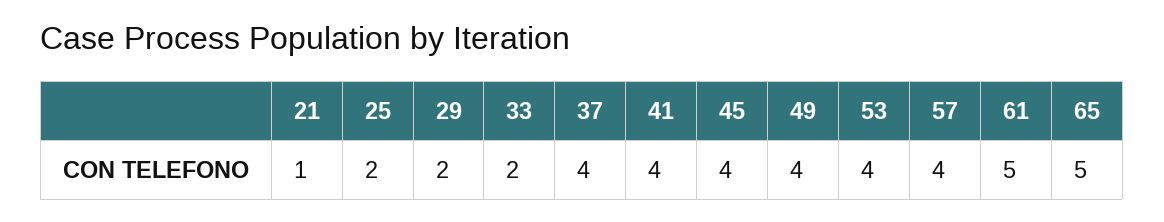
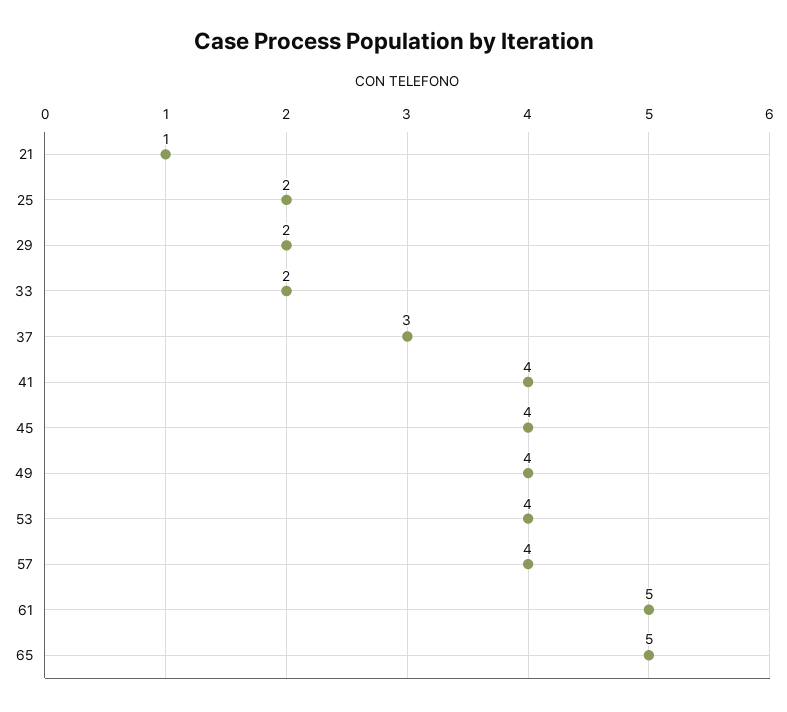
37: 4 -> 3

